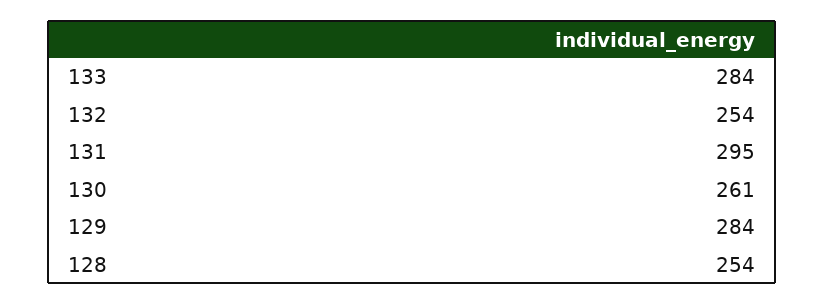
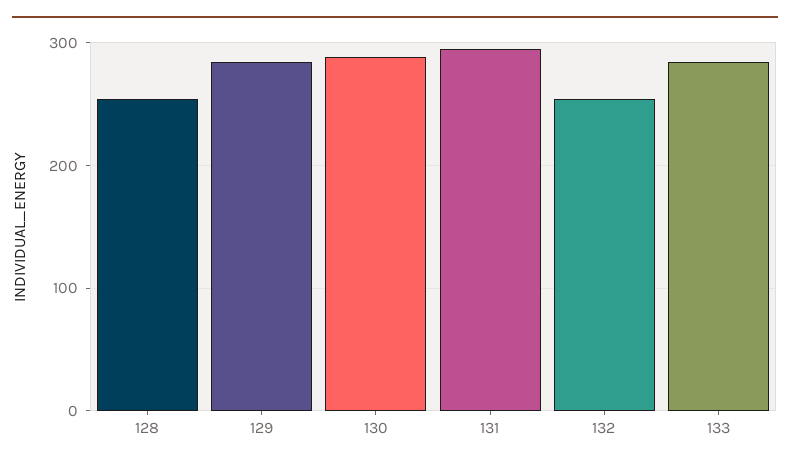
130: 261 -> 290

